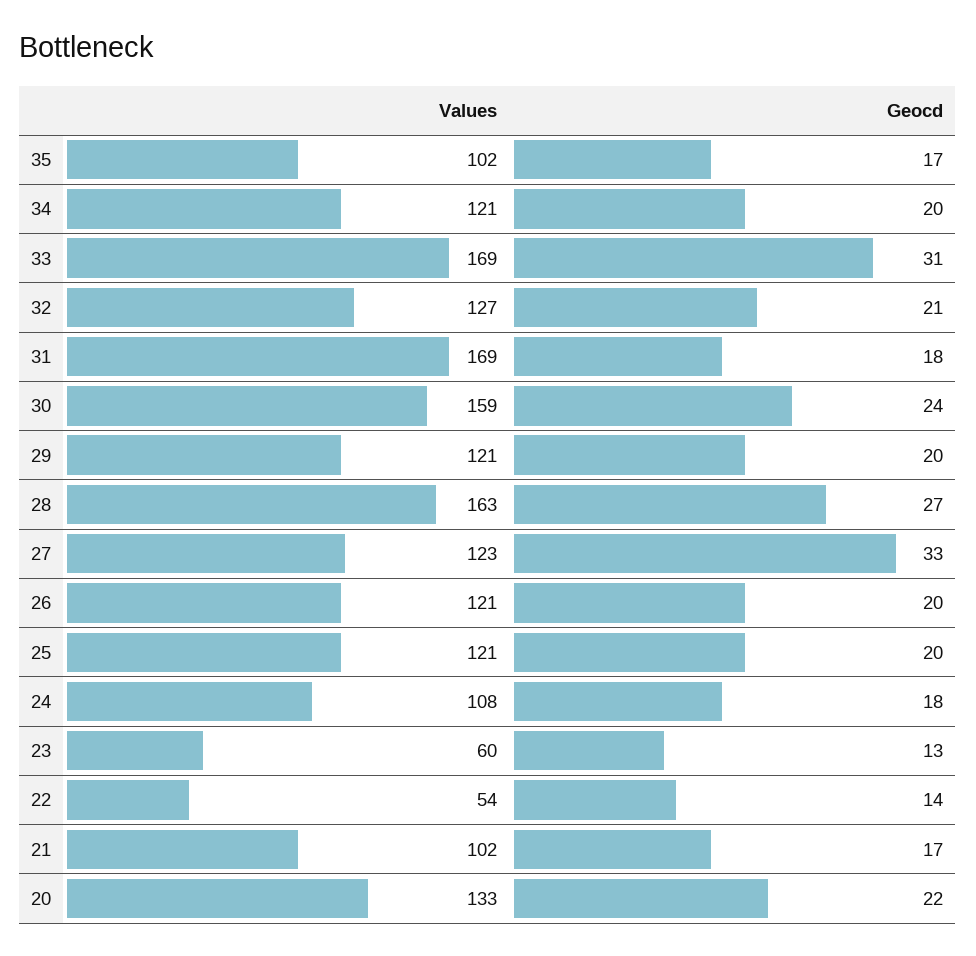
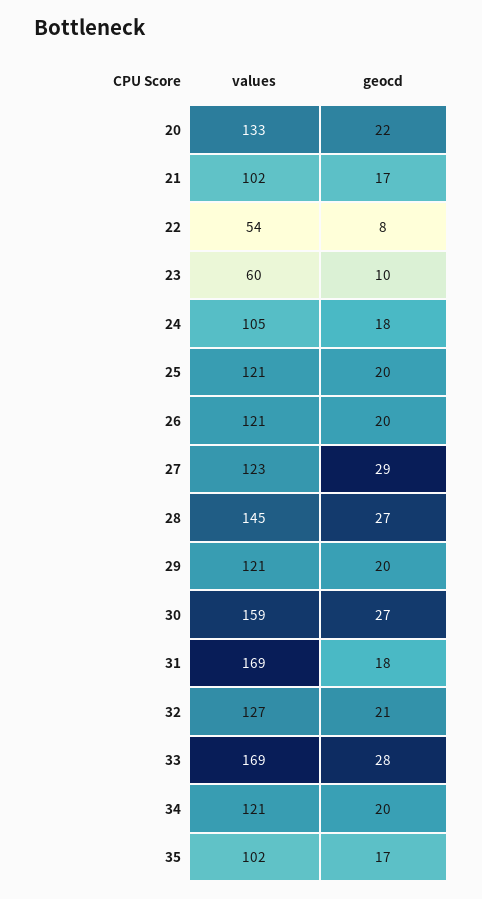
Geocd, 33: 31 -> 28
Geocd, 30: 24 -> 27
Values, 28: 163 -> 145
Geocd, 27: 33 -> 29
Values, 24: 108 -> 105
Geocd, 23: 13 -> 10
Geocd, 22: 14 -> 8

